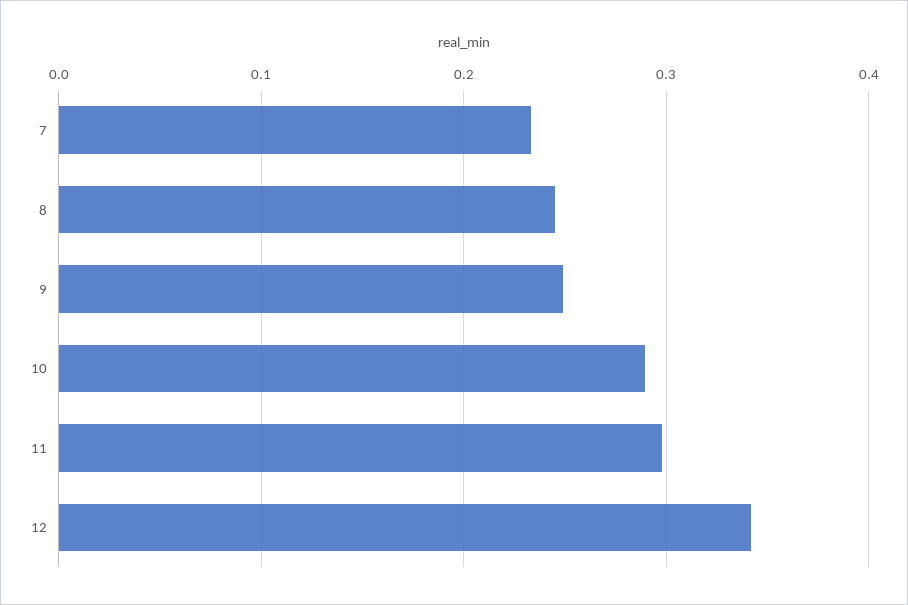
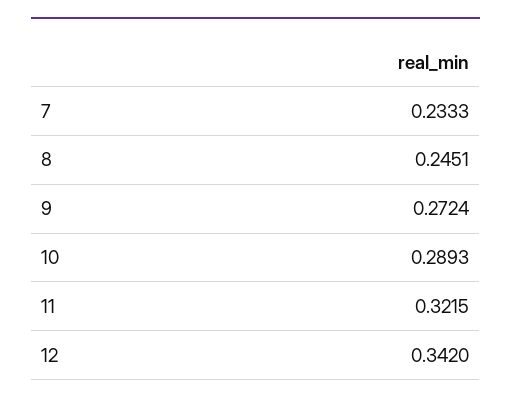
9: 0.25 -> 0.2724
11: 0.3 -> 0.3215

